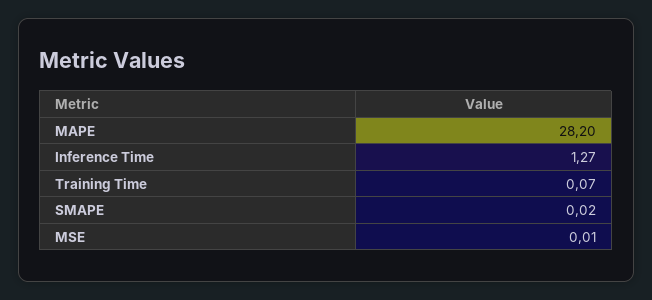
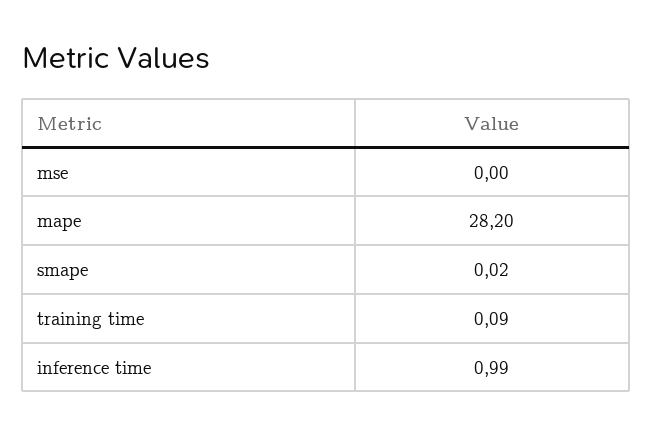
Inference Time: 1.27 -> 0.99
Training Time: 0.07 -> 0.09
MSE: 0.01 -> 0

